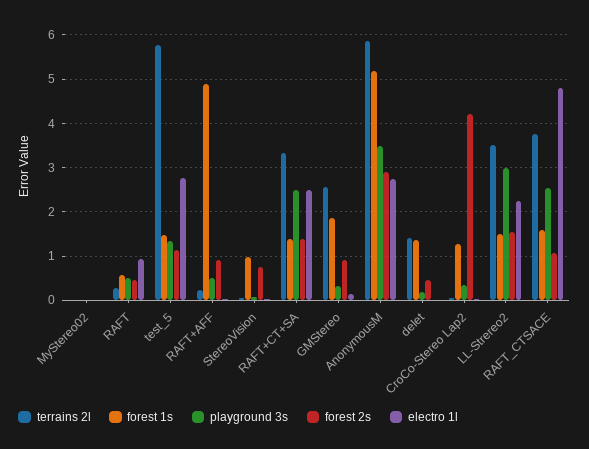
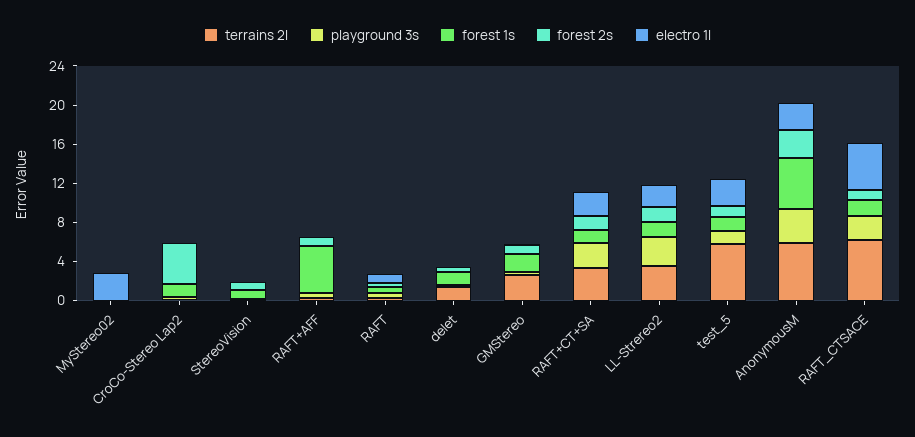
electro 1l, MyStereo02: 0 -> 3
terrains 2l, RAFT_CTSACE: 3.8 -> 6

